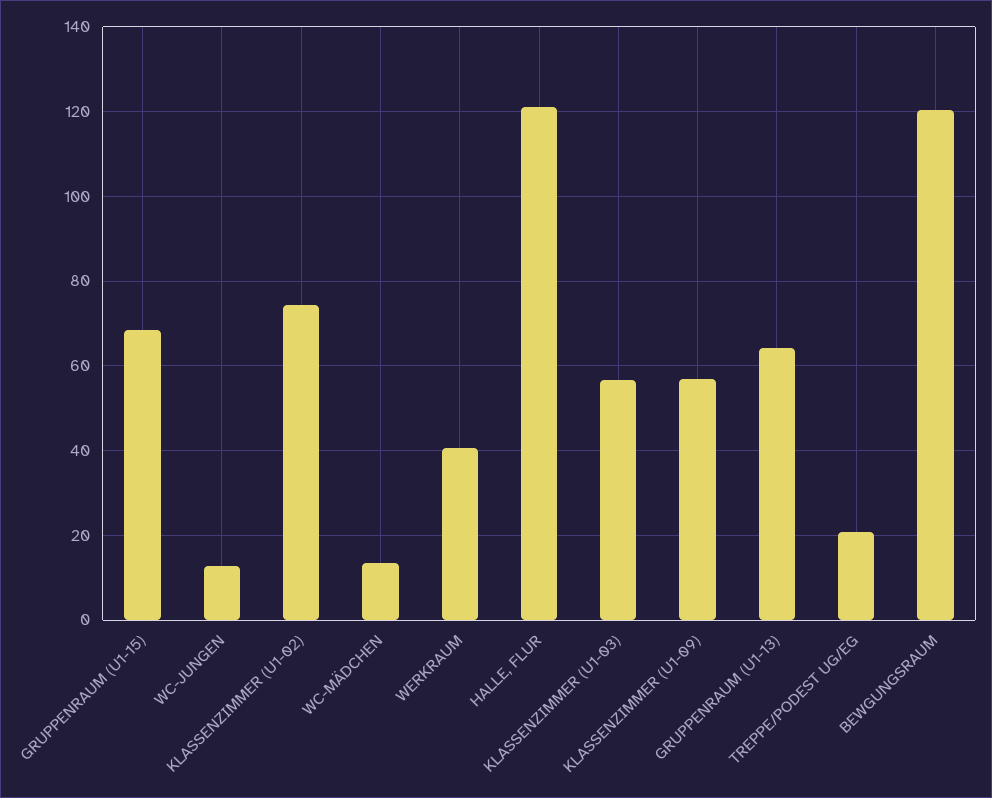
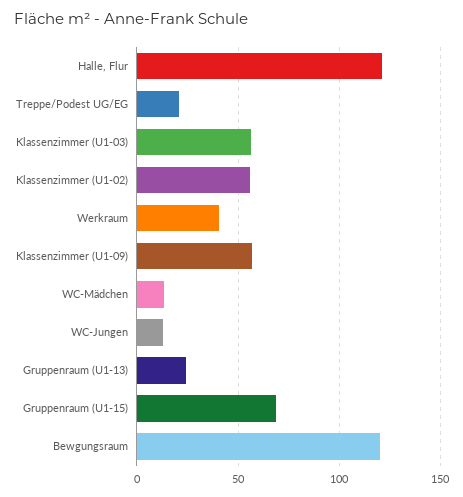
KLASSENZIMMER (U1-02): 74 -> 55
GRUPPENRAUM (U1-13): 64 -> 25

